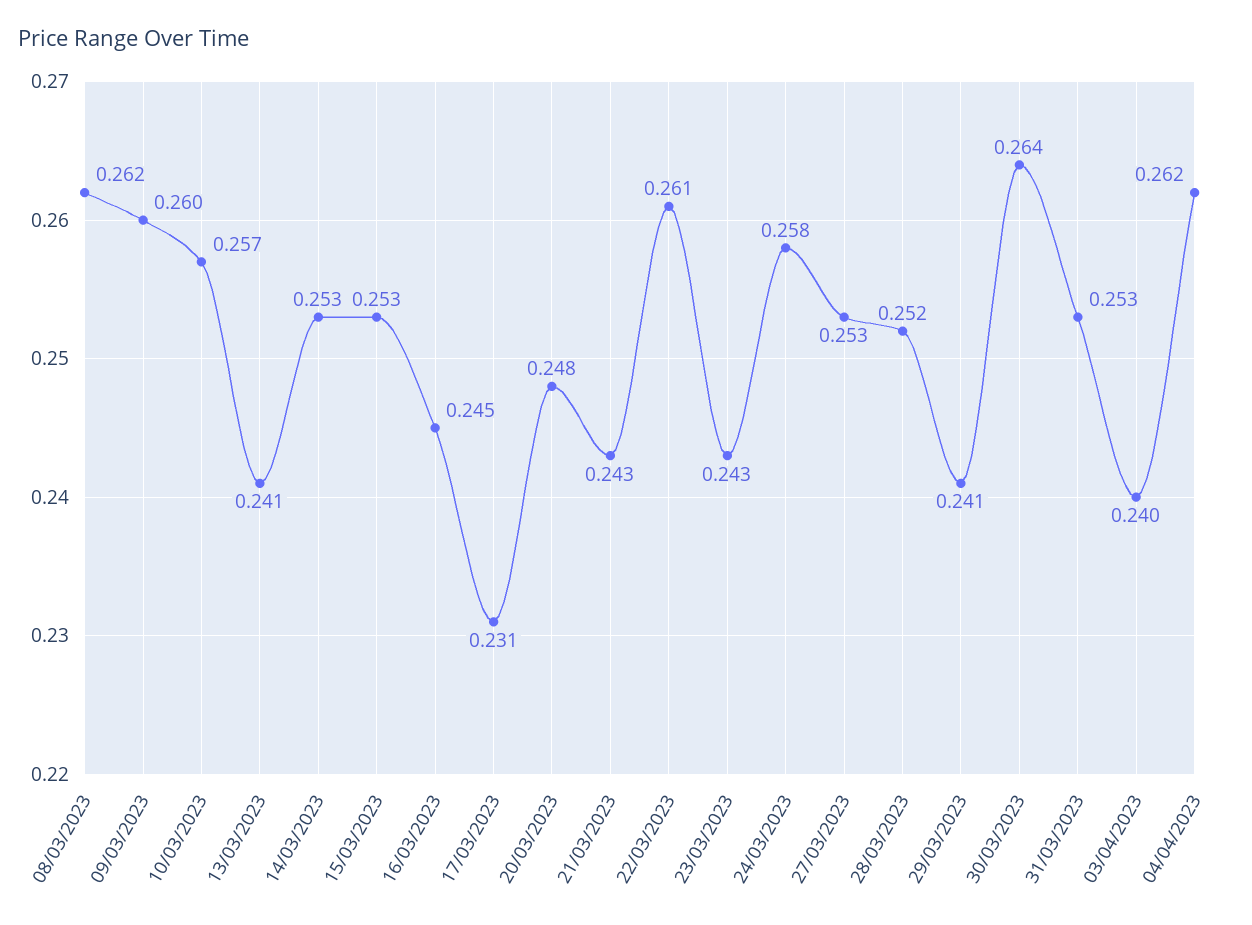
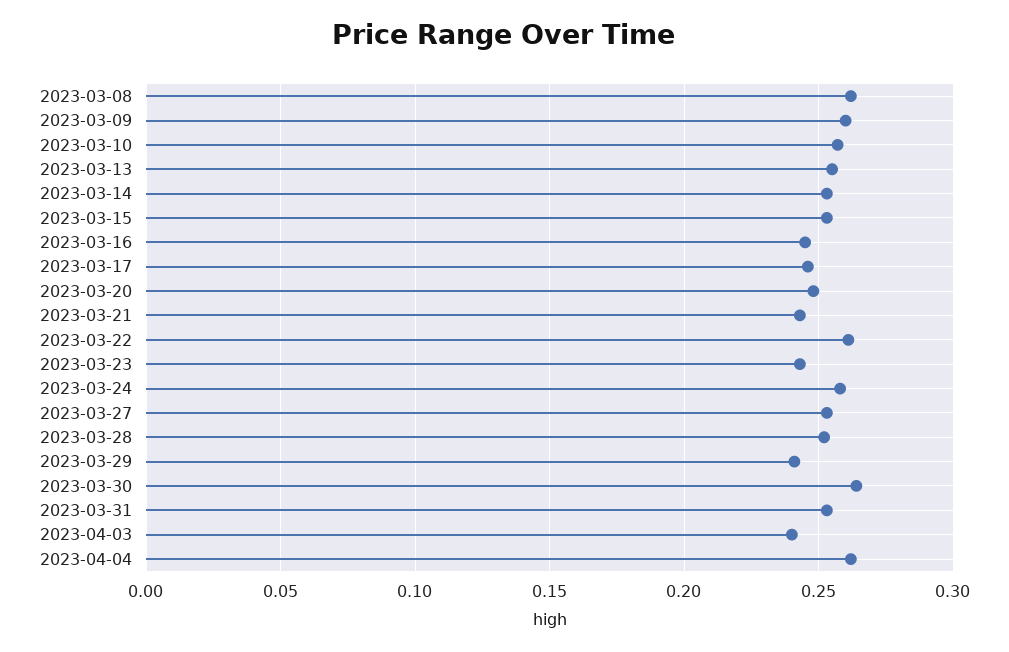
13/03/2023: 0.241 -> 0.255
17/03/2023: 0.231 -> 0.245

